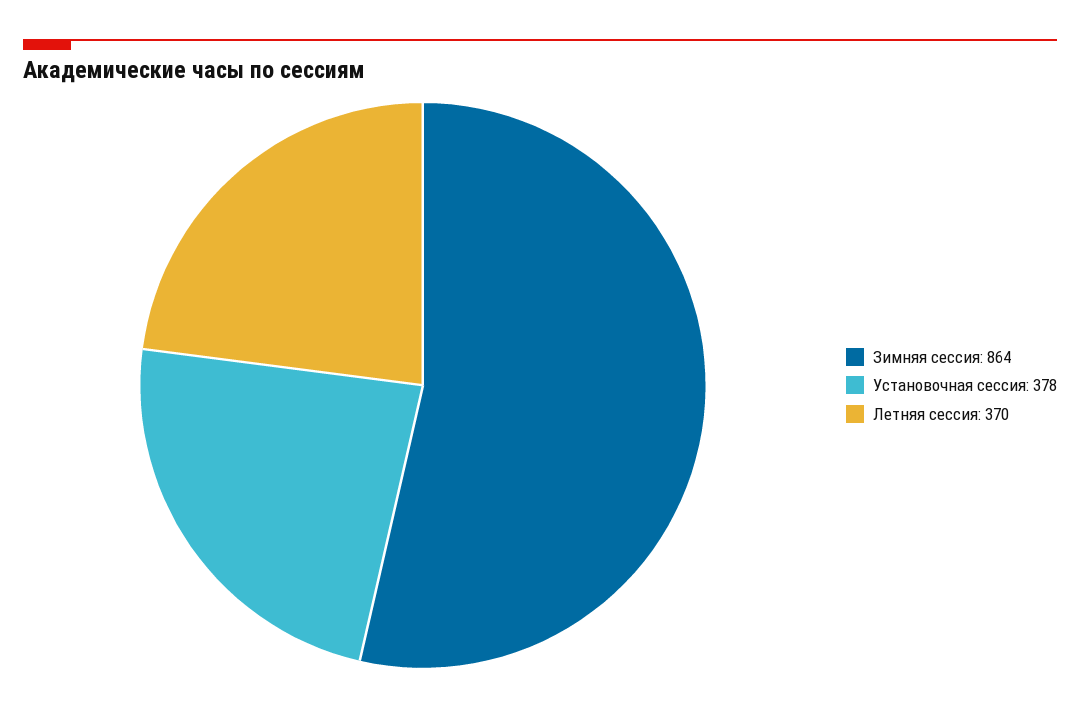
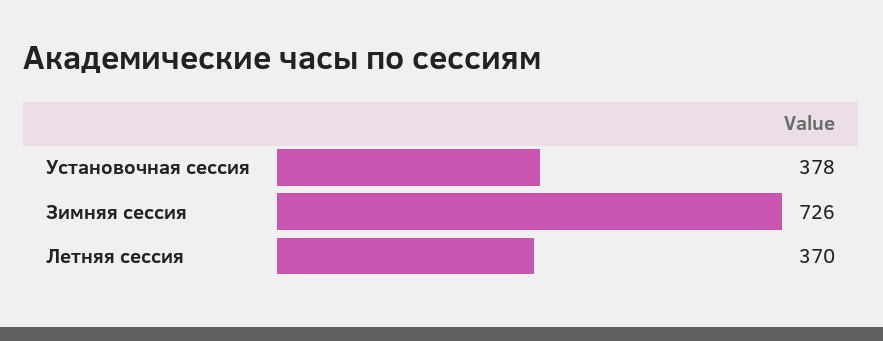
Зимняя сессия: 864 -> 726

